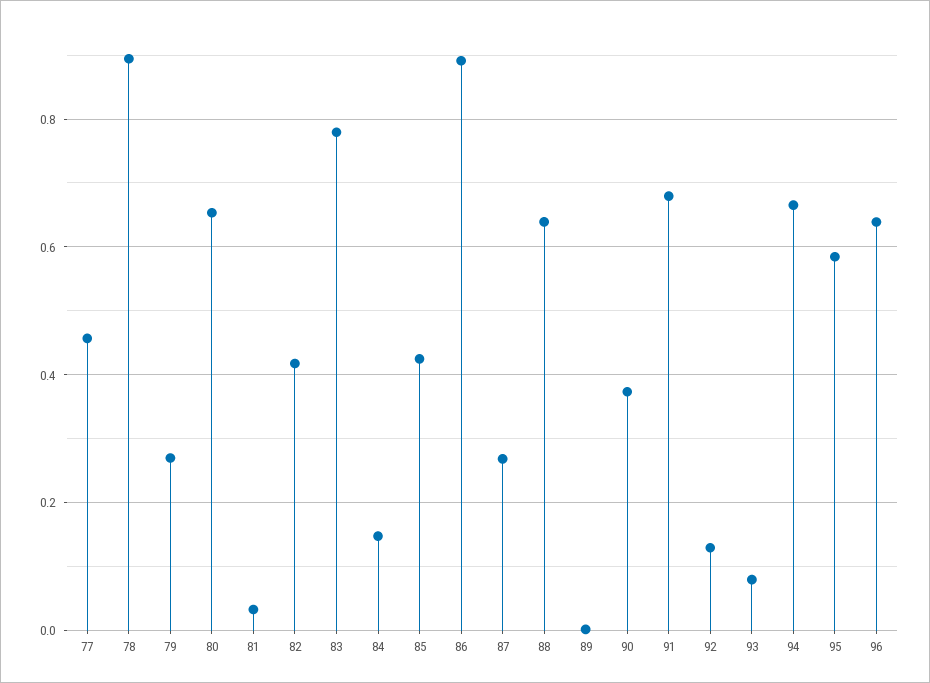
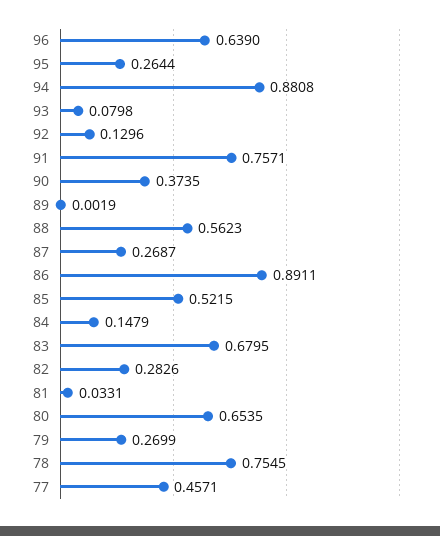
78: 0.9 -> 0.7545
82: 0.42 -> 0.2826
83: 0.78 -> 0.6795
85: 0.42 -> 0.5215
88: 0.64 -> 0.5623
91: 0.68 -> 0.7571
94: 0.66 -> 0.8808
95: 0.58 -> 0.2644

